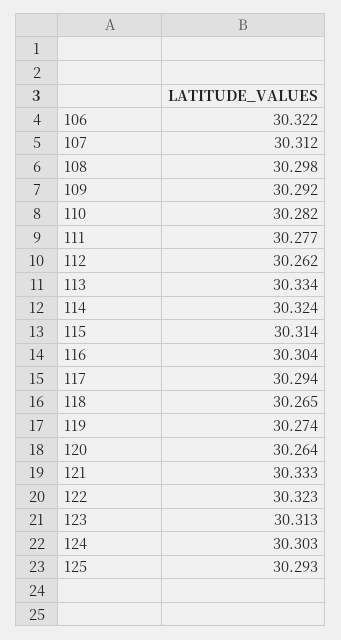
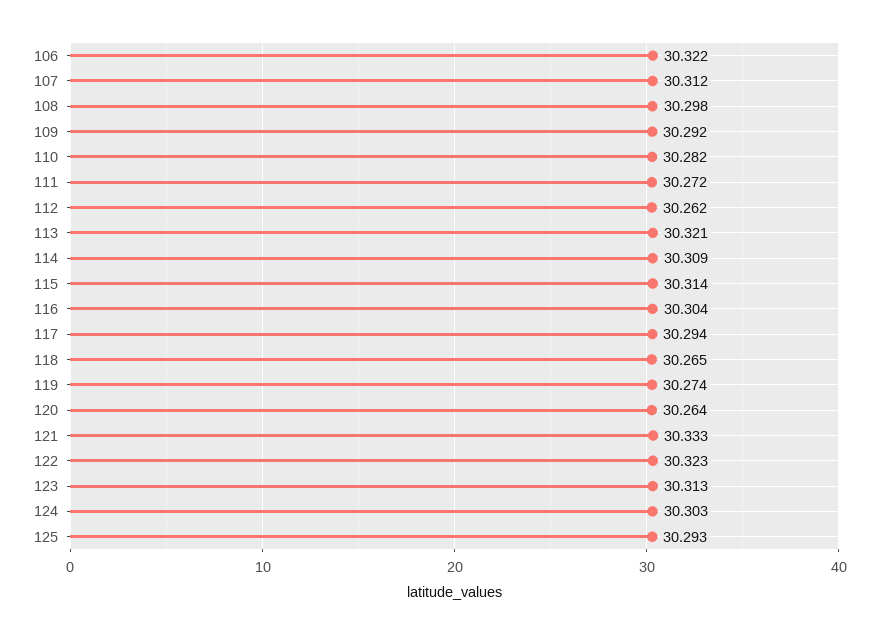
111: 30.277 -> 30.272
113: 30.334 -> 30.321
114: 30.324 -> 30.309

